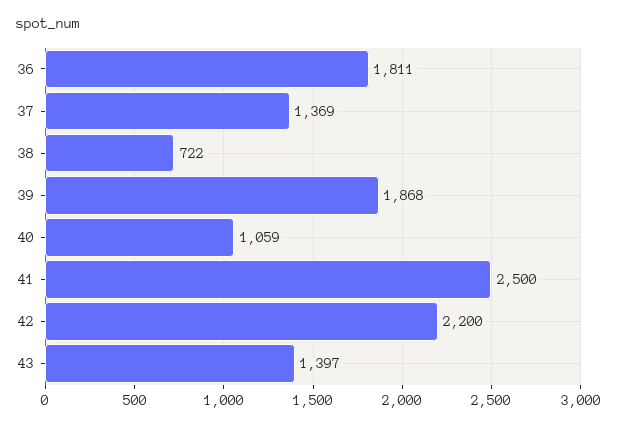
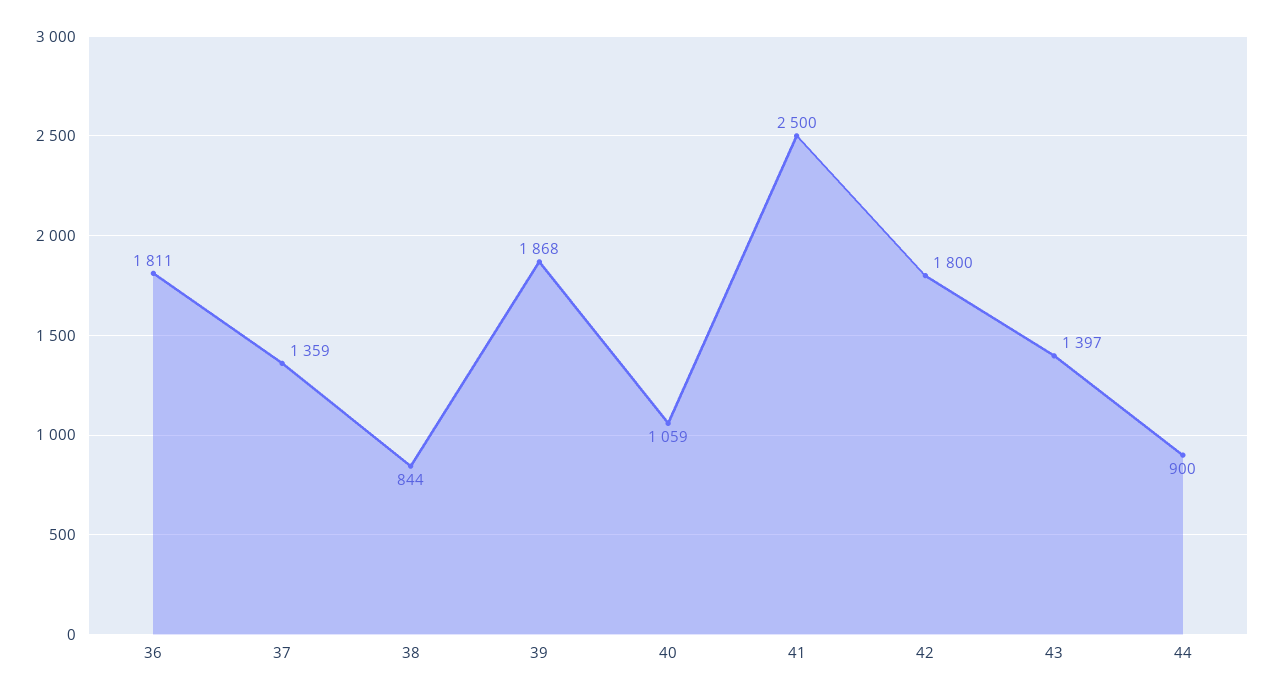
37: 1369 -> 1359
38: 722 -> 844
42: 2200 -> 1800
44: none -> 900

